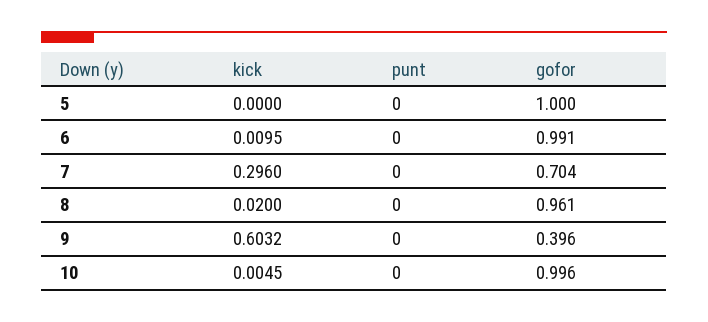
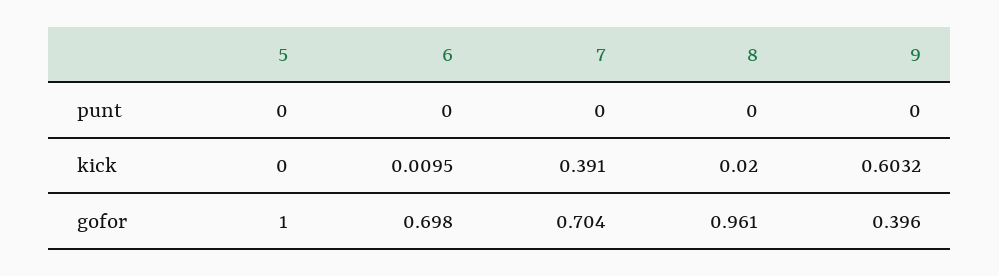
gofor, 6: 0.991 -> 0.698
kick, 7: 0.296 -> 0.391
kick, 10: 0.0045 -> none
punt, 10: 0 -> none
gofor, 10: 0.996 -> none

